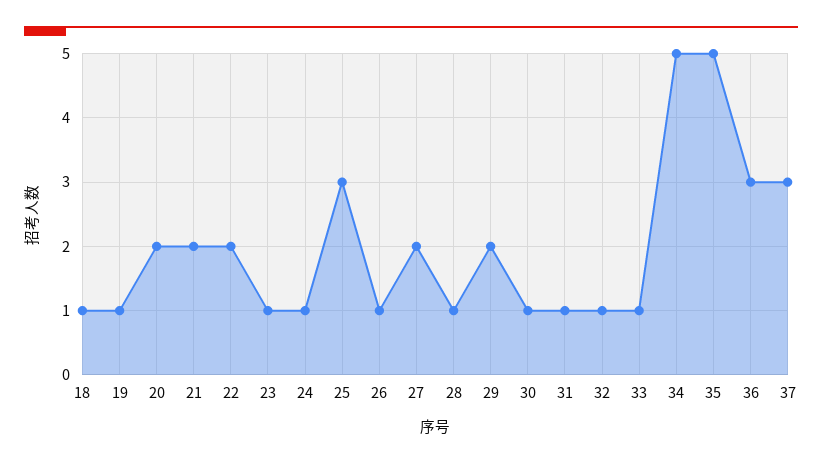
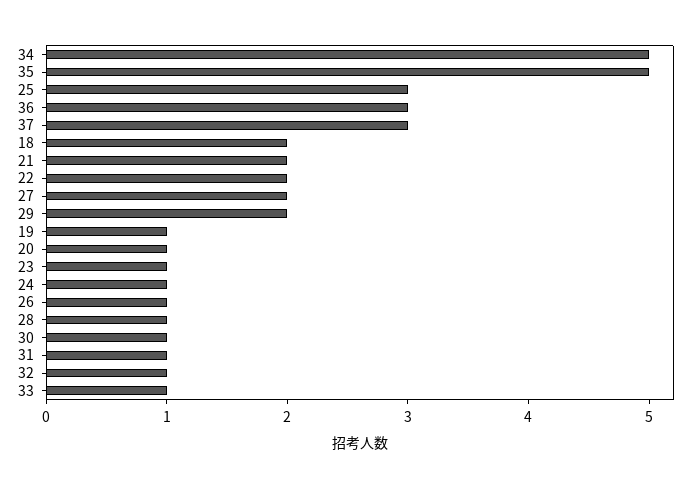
18: 1 -> 2
20: 2 -> 1

